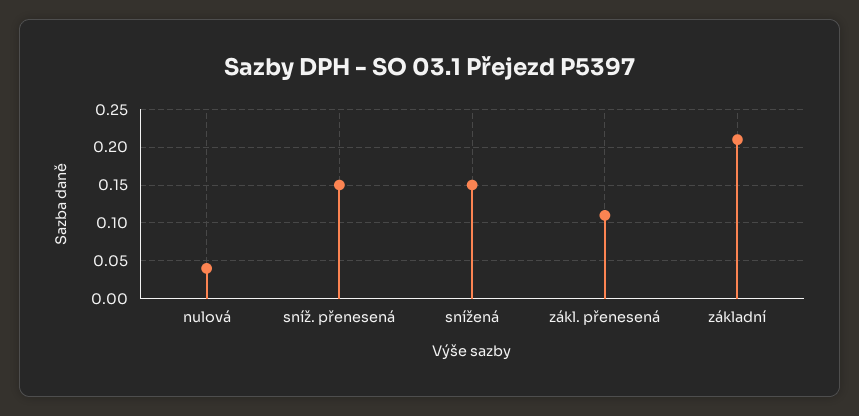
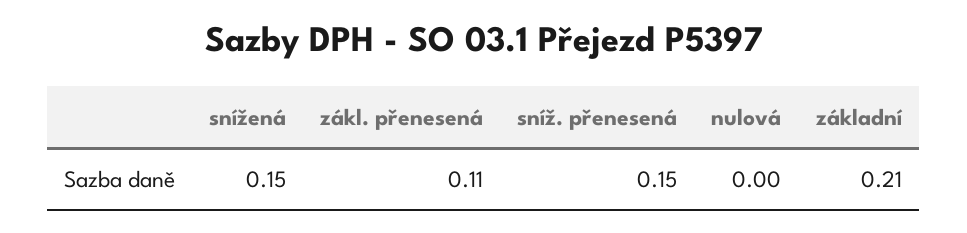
nulová: 0.04 -> 0

